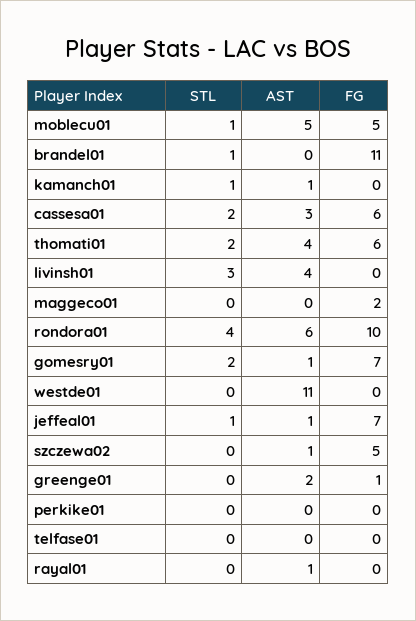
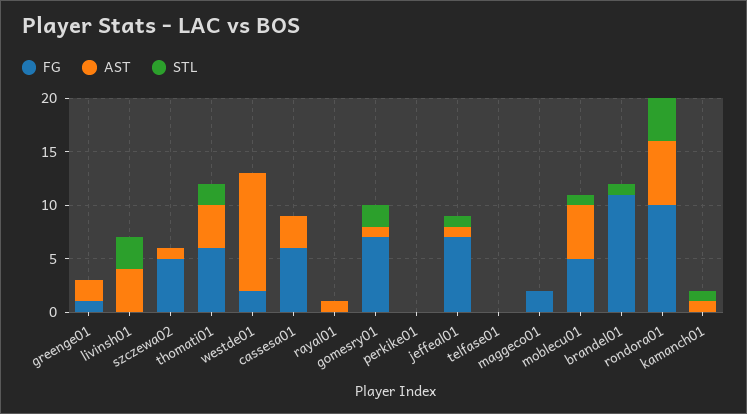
STL, cassesa01: 2 -> 0
FG, westde01: 0 -> 2

